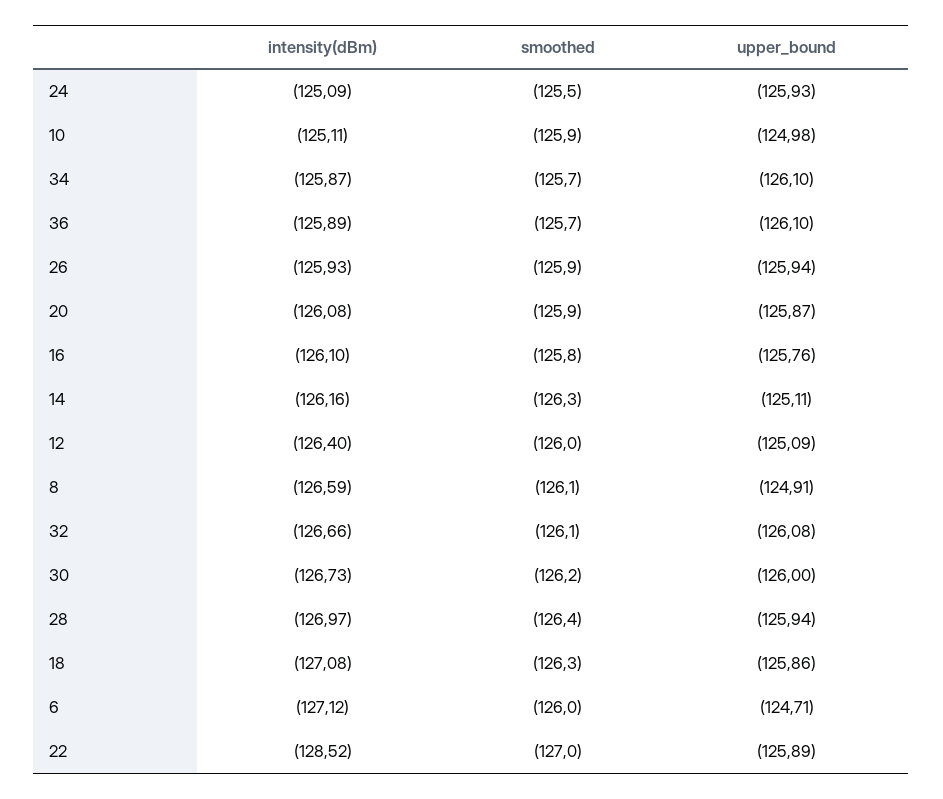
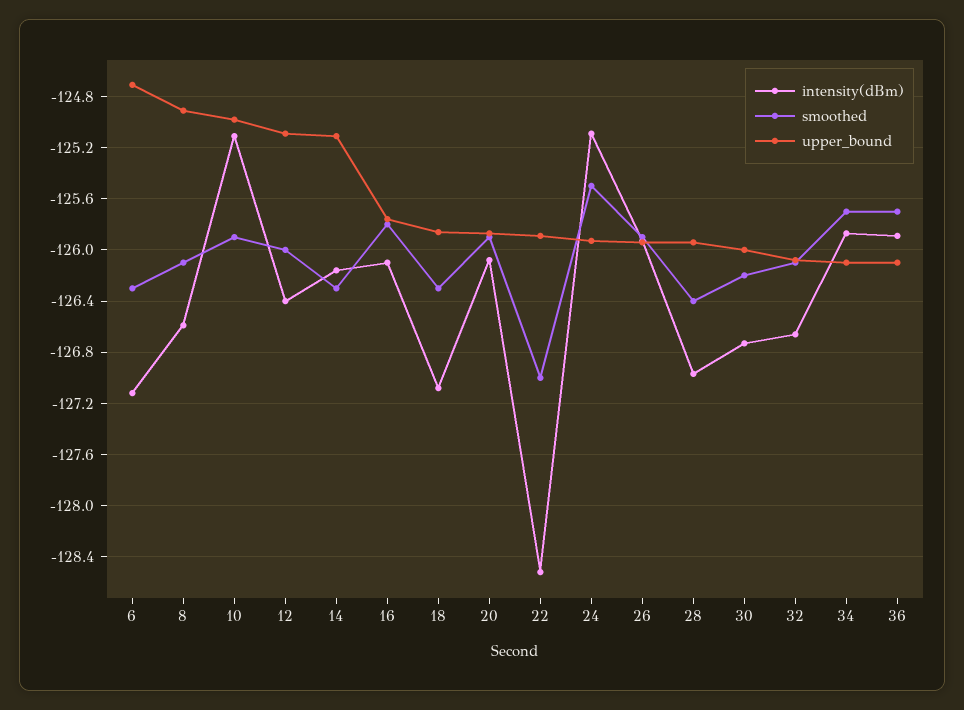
smoothed, 6: -126 -> -126.3

